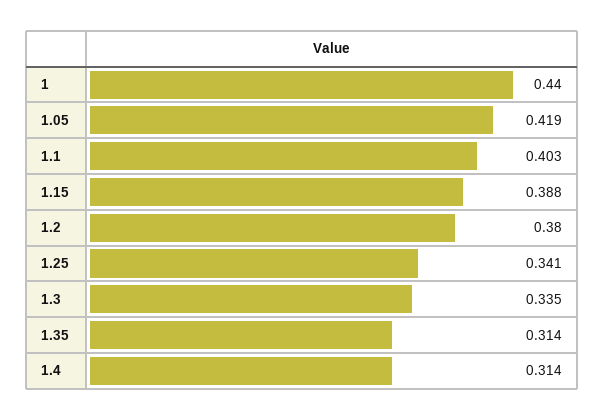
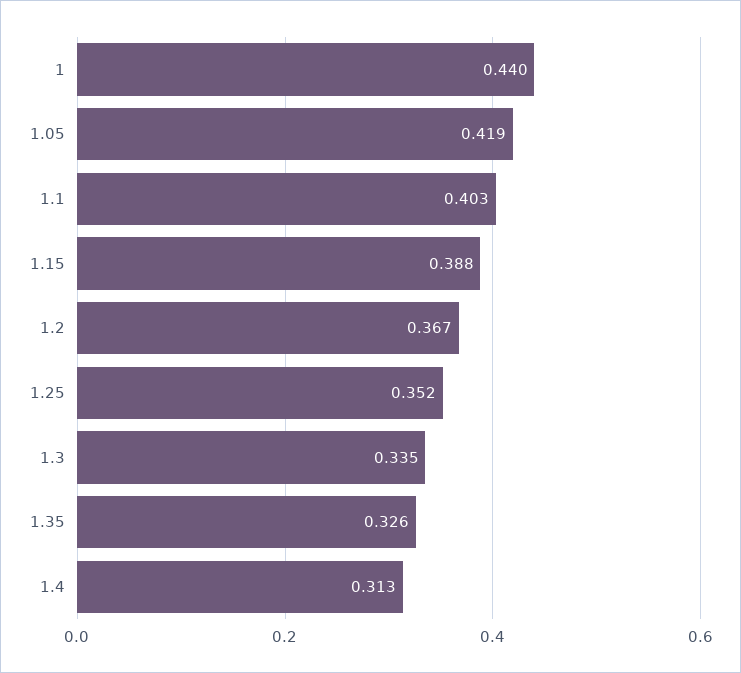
1.2: 0.38 -> 0.367
1.25: 0.341 -> 0.352
1.35: 0.314 -> 0.326
1.4: 0.314 -> 0.313

